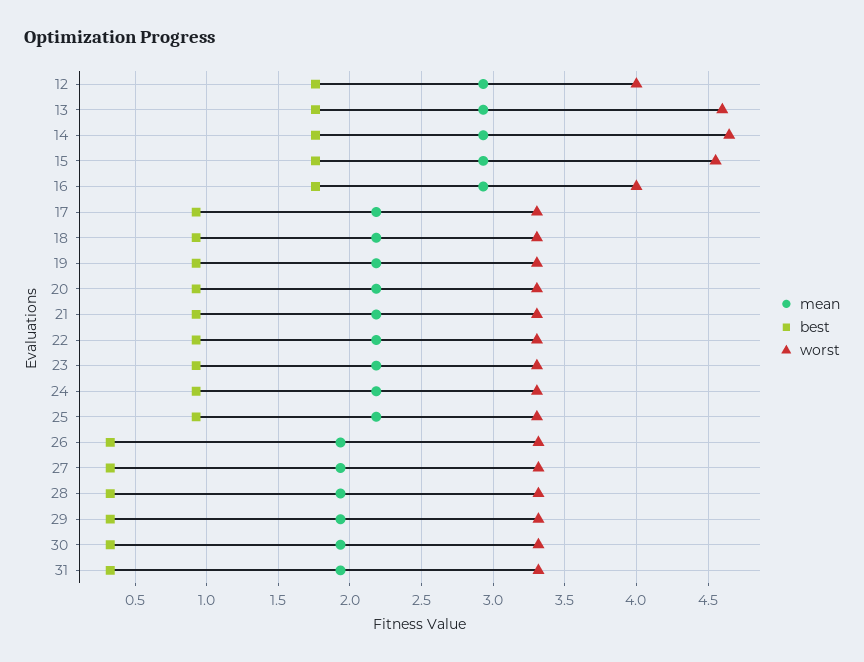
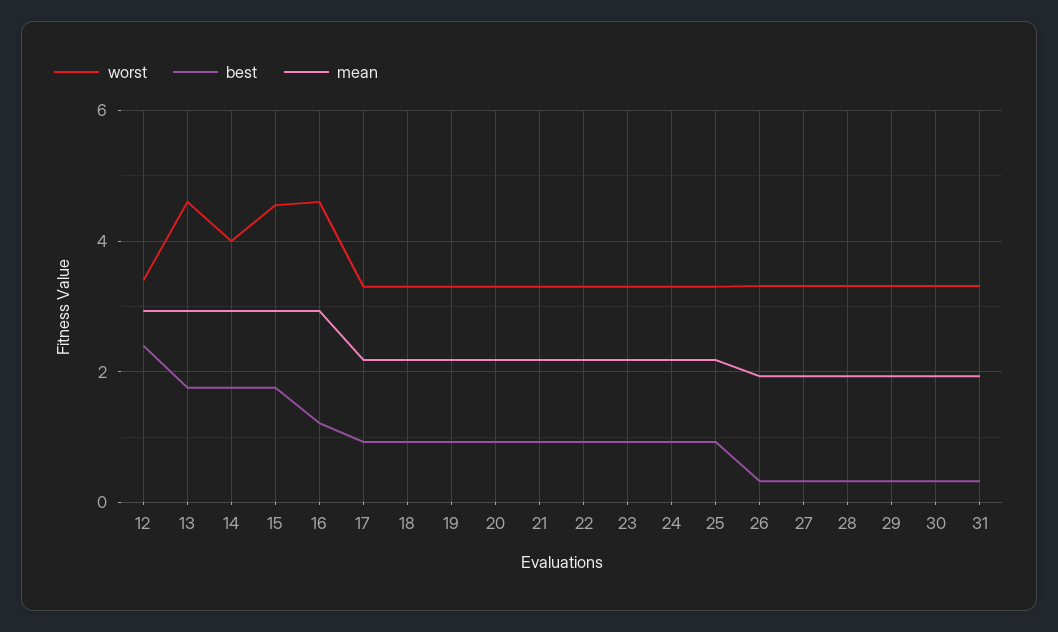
best, 12: 1.75 -> 2.4
worst, 12: 4 -> 3.4
worst, 14: 4.65 -> 4
best, 16: 1.75 -> 1.2
worst, 16: 4 -> 4.6

